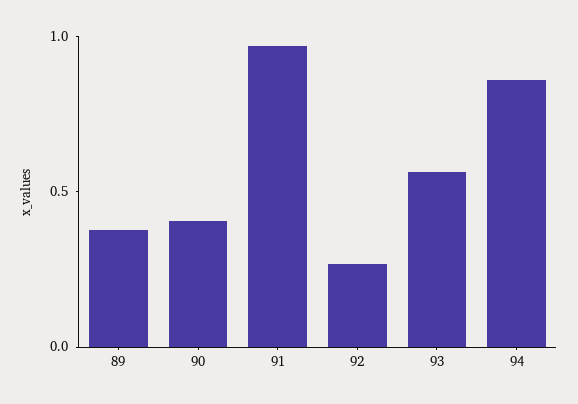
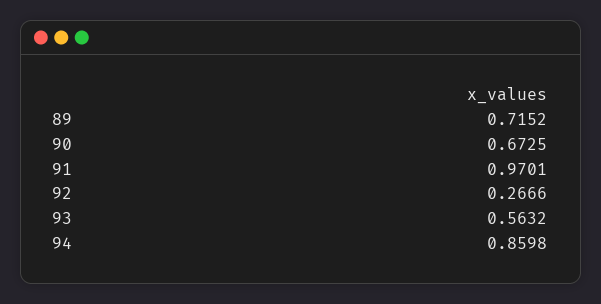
89: 0.4 -> 0.7152
90: 0.4 -> 0.6725

